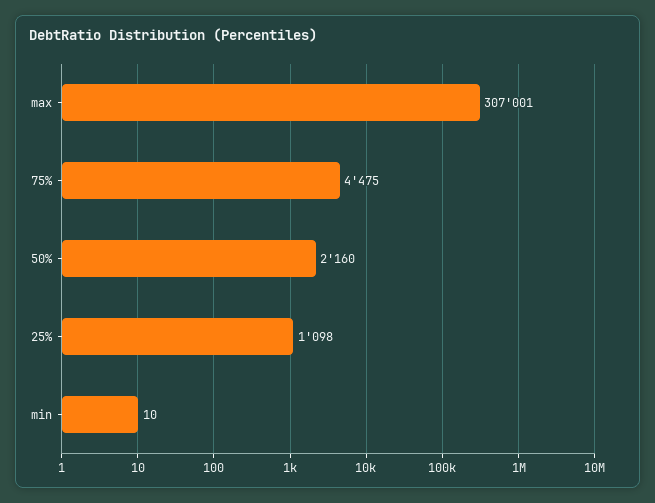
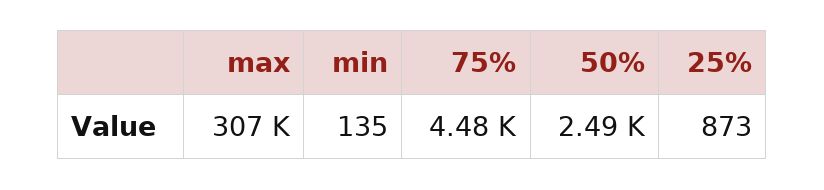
50%: 2160 -> 2490
25%: 1098 -> 873
min: 10 -> 135

